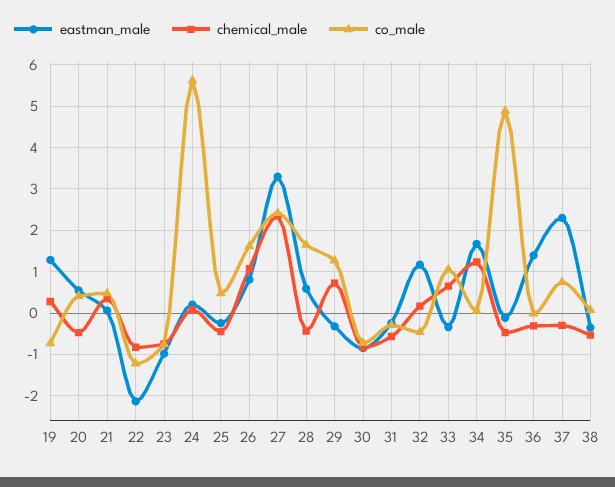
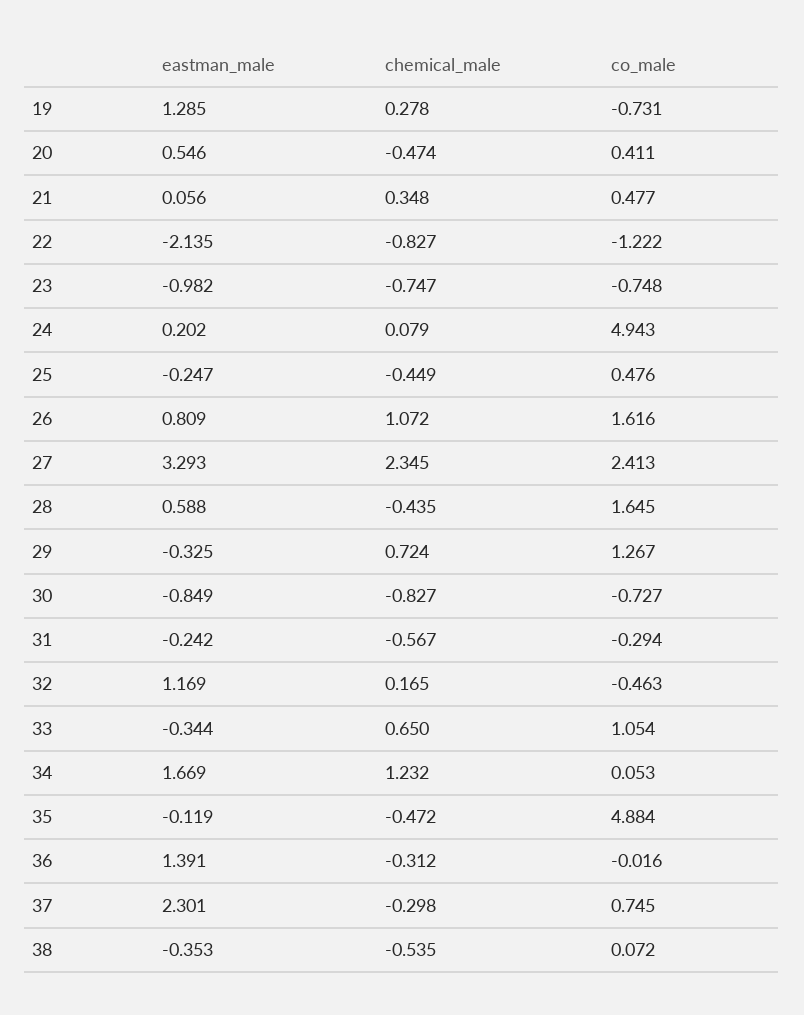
co_male, 24: 5.6 -> 4.943

